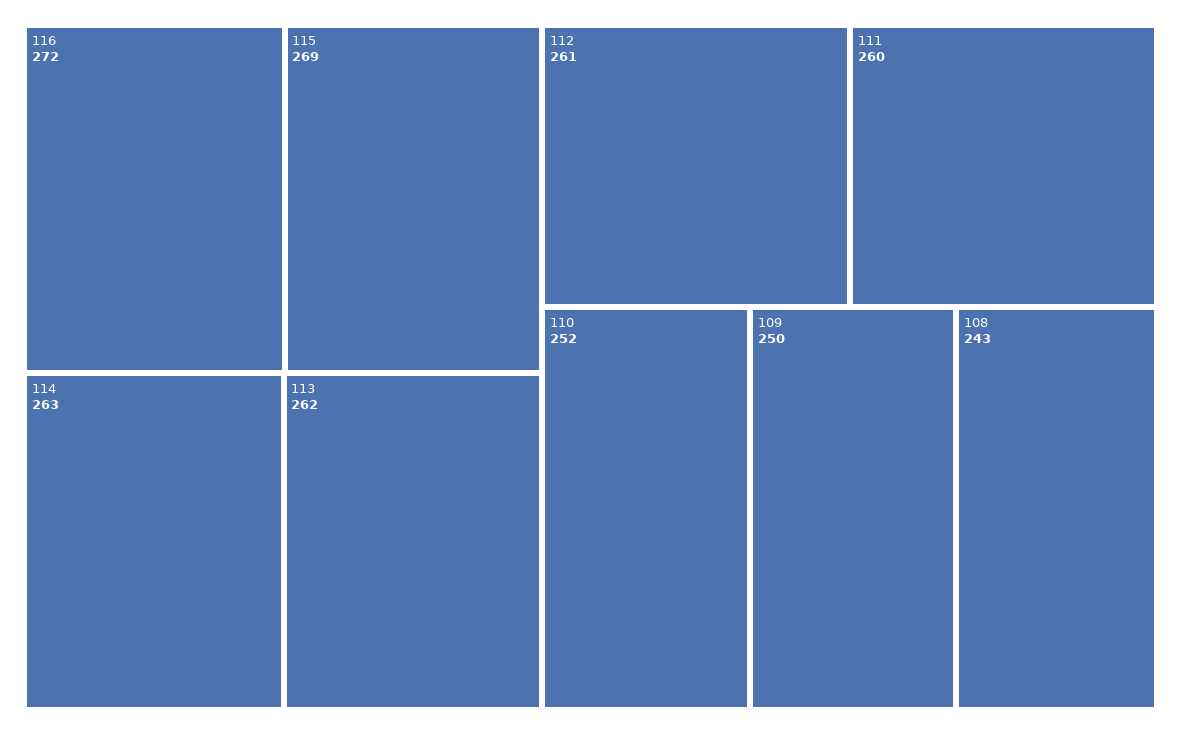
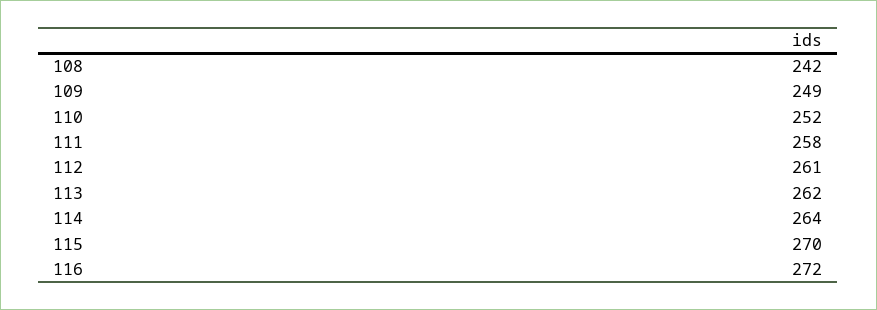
115: 269 -> 270
114: 263 -> 264
111: 260 -> 258
109: 250 -> 249
108: 243 -> 242

